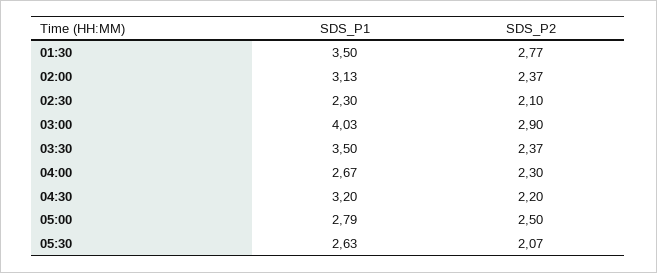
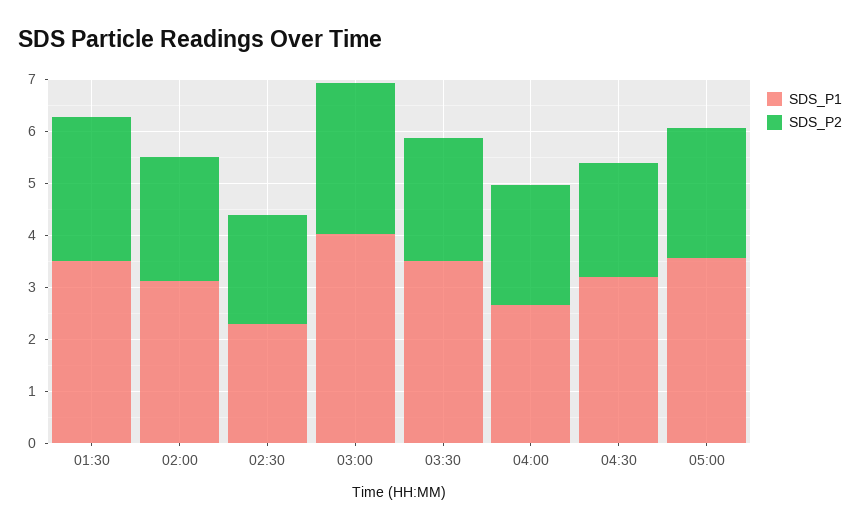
SDS_P1, 05:00: 2.79 -> 3.6
SDS_P1, 05:30: 2.63 -> none
SDS_P2, 05:30: 2.07 -> none

